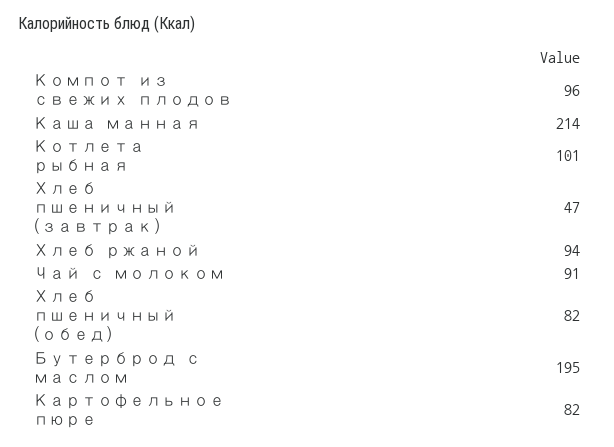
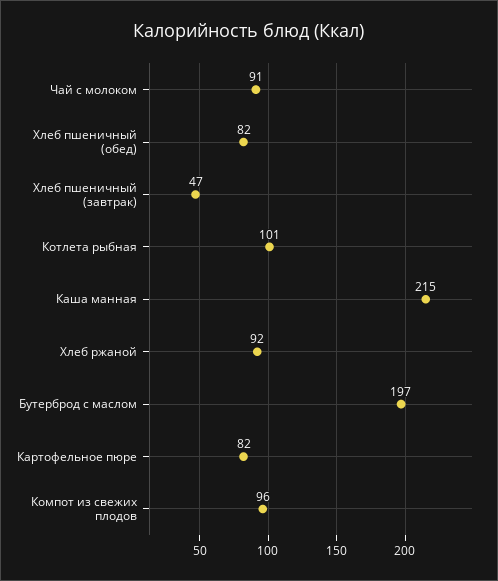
Каша манная: 214 -> 215
Хлеб ржаной: 94 -> 92
Бутерброд с маслом: 195 -> 197

